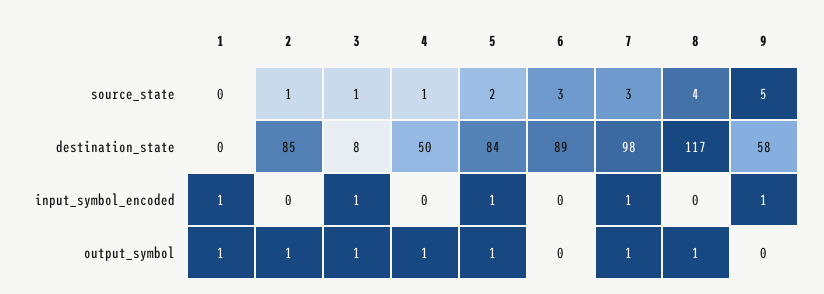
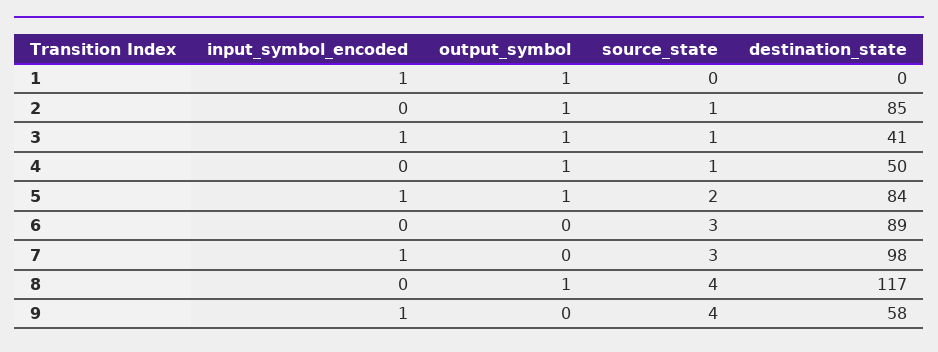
9, source_state: 5 -> 4
3, destination_state: 8 -> 41
7, output_symbol: 1 -> 0

